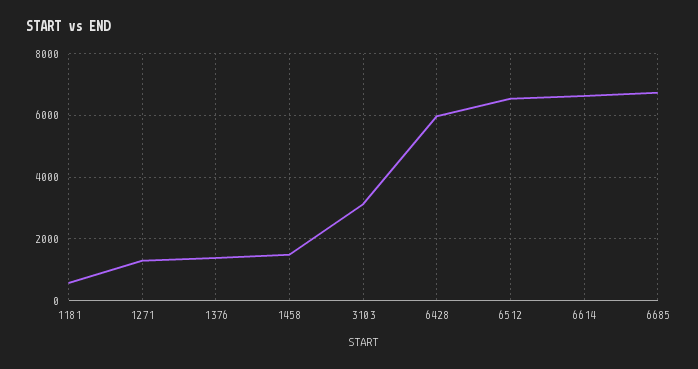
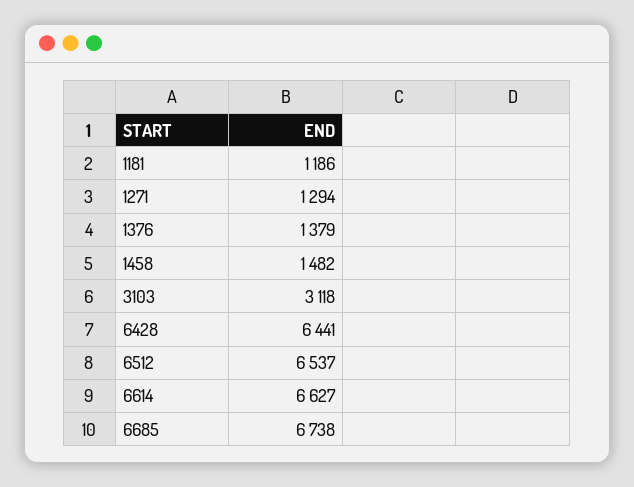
1181: 600 -> 1186
6428: 6000 -> 6441

